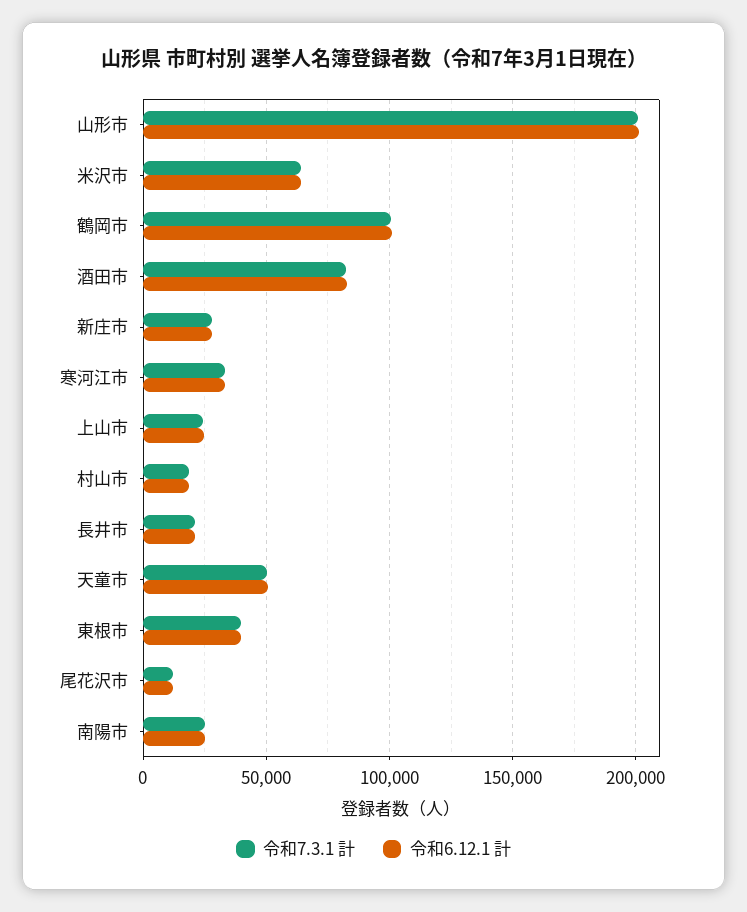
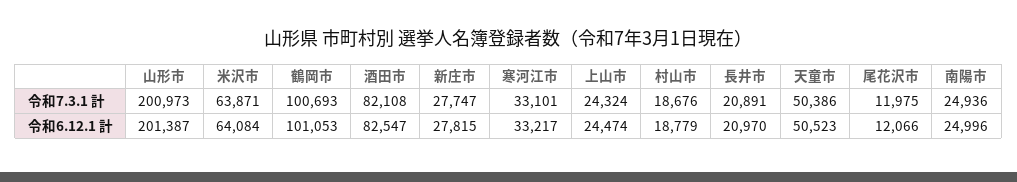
令和7.3.1 計, 東根市: 40000 -> none
令和6.12.1 計, 東根市: 40000 -> none

